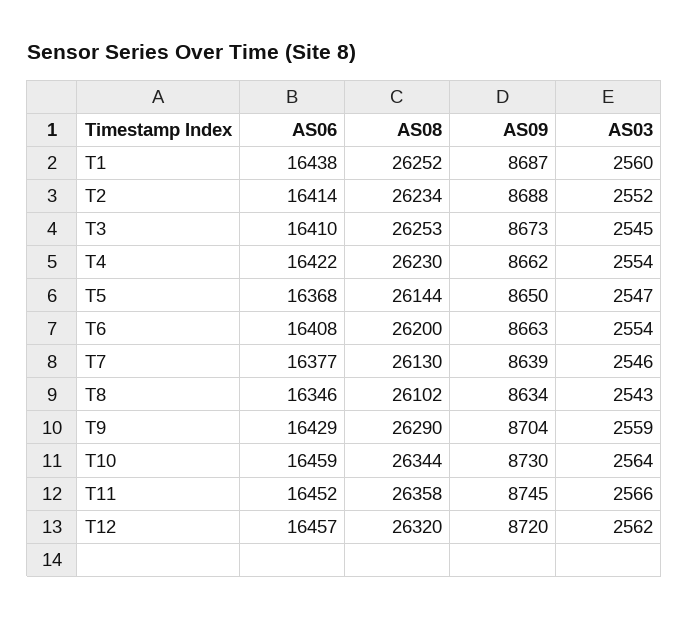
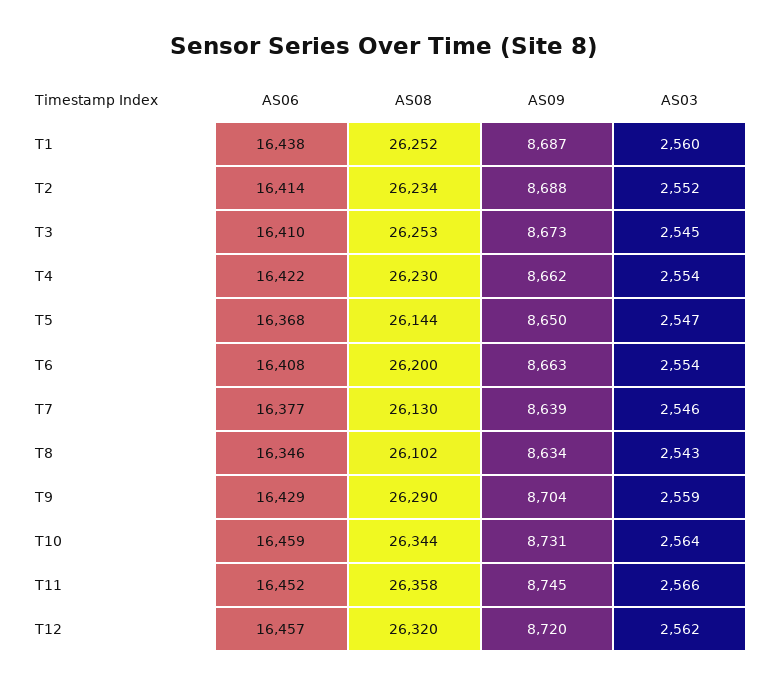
AS09, T10: 8730 -> 8731

